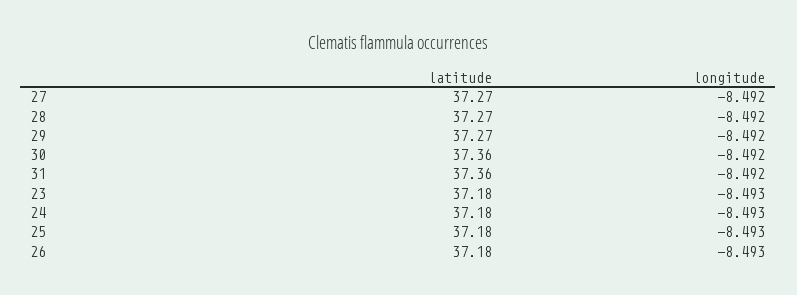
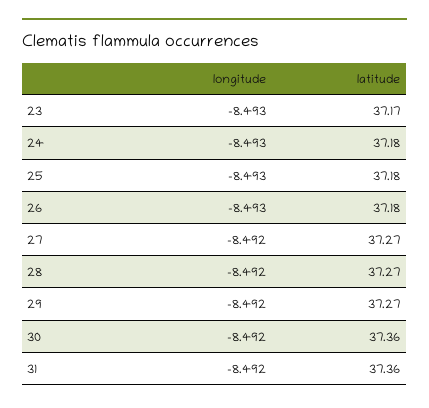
latitude, 23: 37.18 -> 37.17

